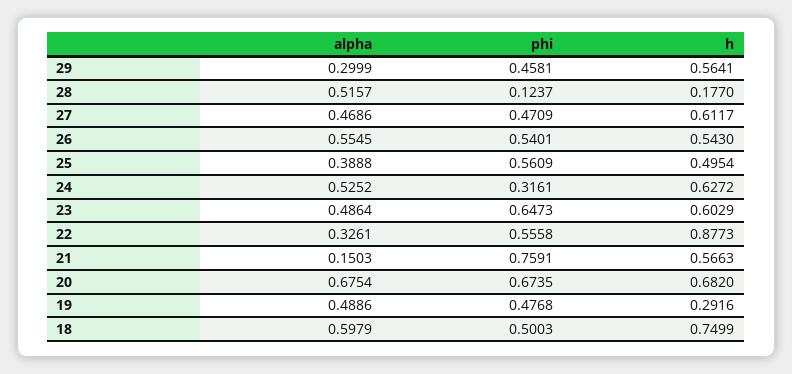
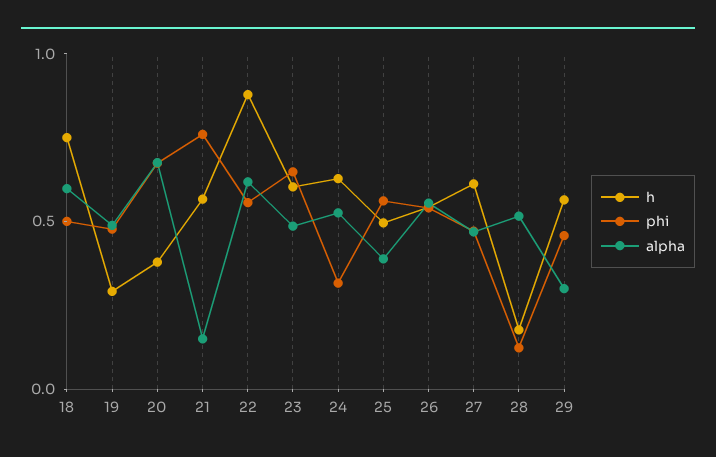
alpha, 22: 0.3261 -> 0.6
h, 20: 0.682 -> 0.4

